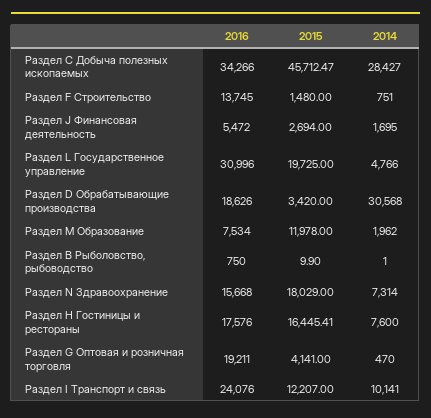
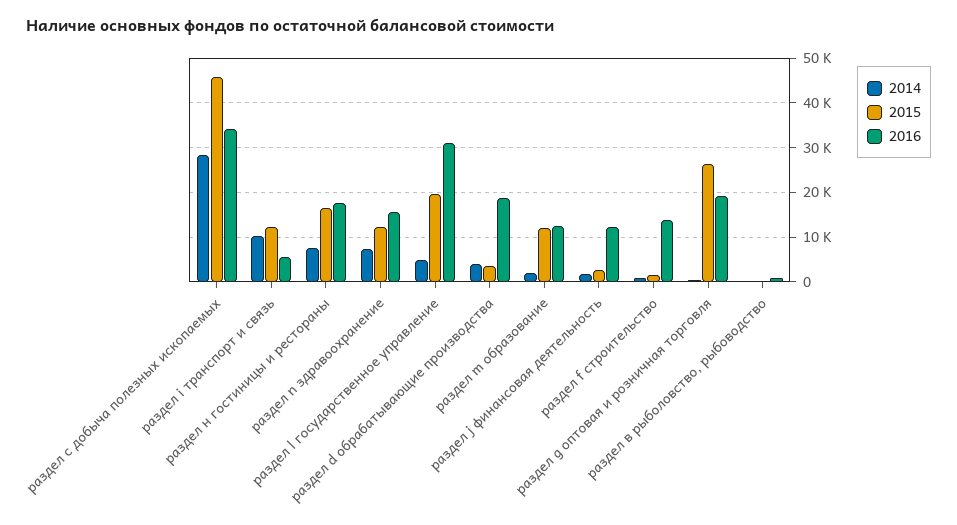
2016, Раздел J Финансовая деятельность: 5472 -> 12000
2014, Раздел D Обрабатывающие производства: 30568 -> 4000
2016, Раздел M Образование: 7534 -> 12000
2015, Раздел N Здравоохранение: 18029 -> 12000
2015, Раздел G Оптовая и розничная торговля: 4141 -> 26000
2016, Раздел I Транспорт и связь: 24076 -> 6000

